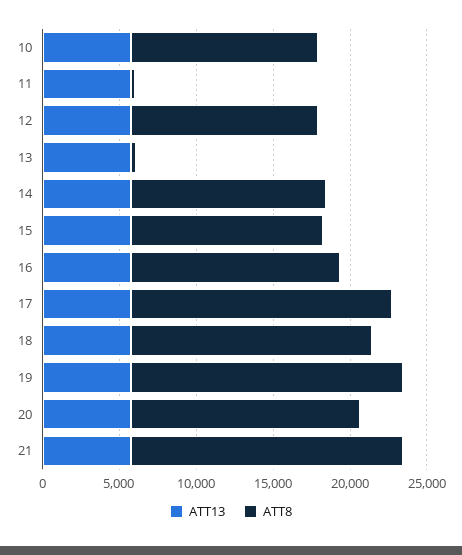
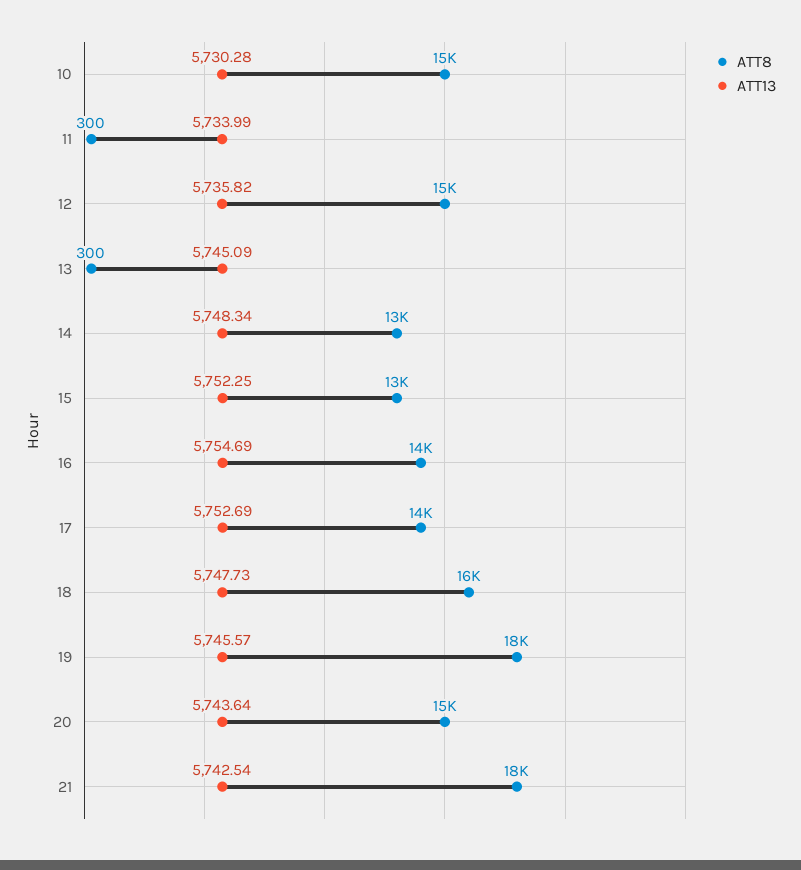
ATT8, 10: 12000 -> 15000
ATT8, 12: 12000 -> 15000
ATT8, 17: 17000 -> 14000

